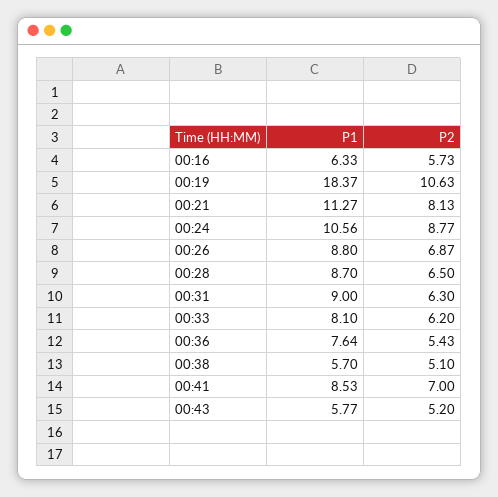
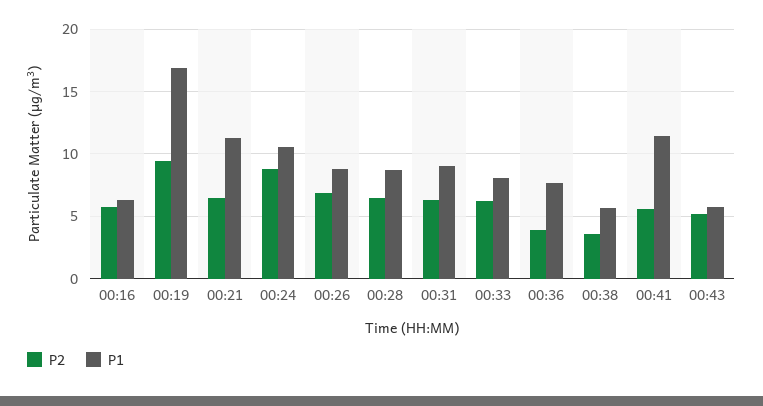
P1, 00:19: 18.37 -> 17
P2, 00:19: 10.63 -> 9.5
P2, 00:21: 8.13 -> 6.5
P2, 00:36: 5.43 -> 4
P2, 00:38: 5.1 -> 3.5
P1, 00:41: 8.53 -> 11.5
P2, 00:41: 7 -> 5.5

